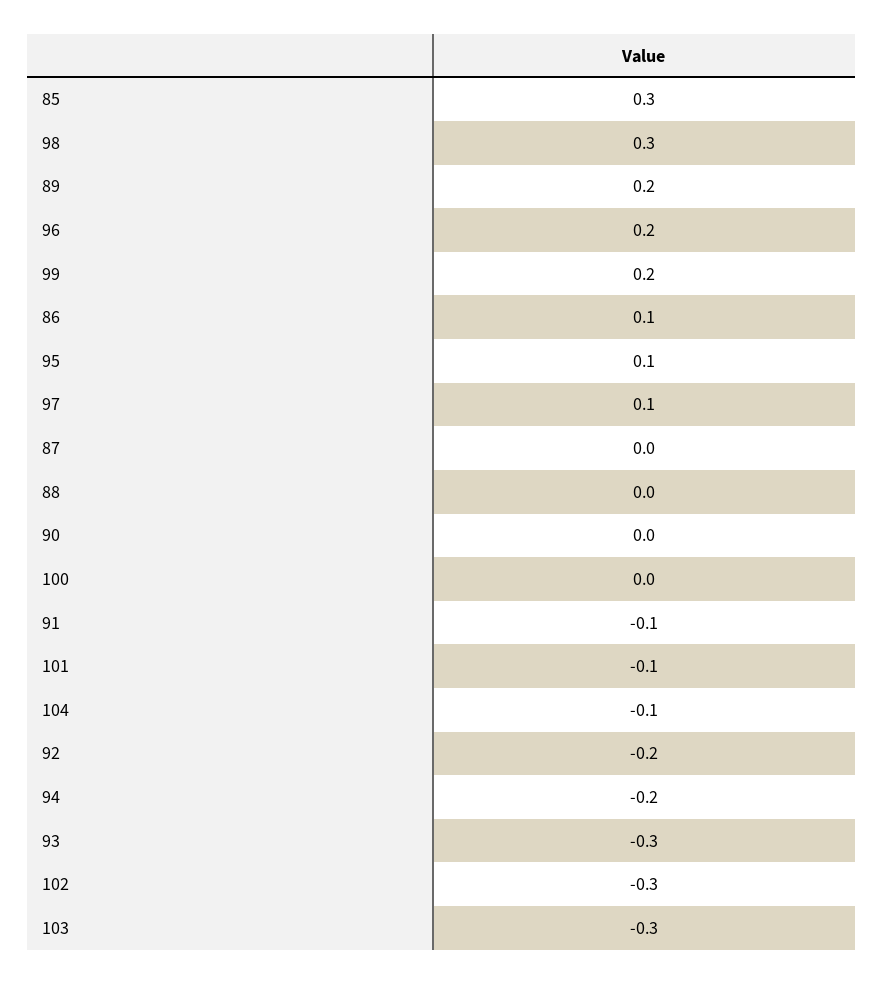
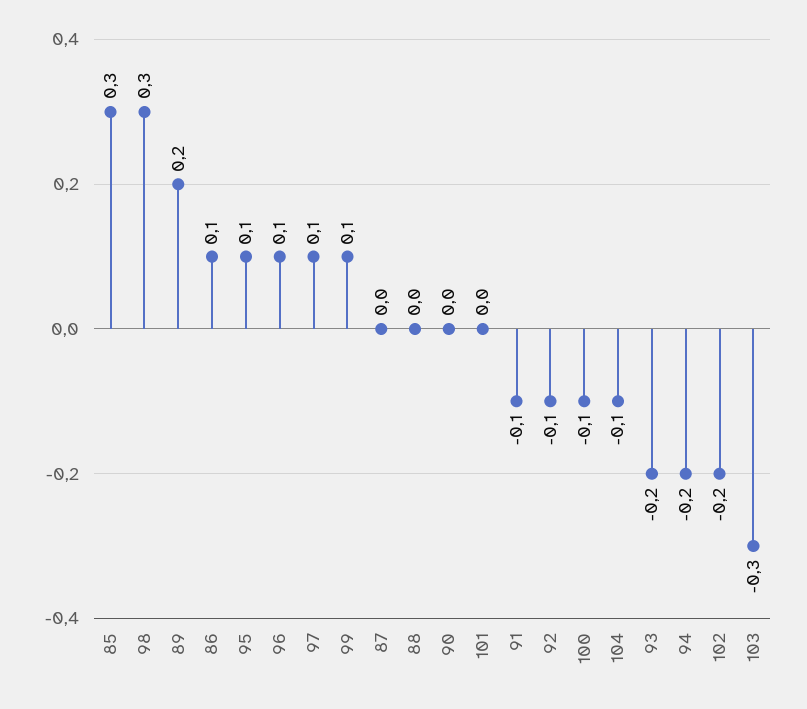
96: 0.2 -> 0.1
99: 0.2 -> 0.1
100: 0 -> -0.1
101: -0.1 -> 0
92: -0.2 -> -0.1
93: -0.3 -> -0.2
102: -0.3 -> -0.2

